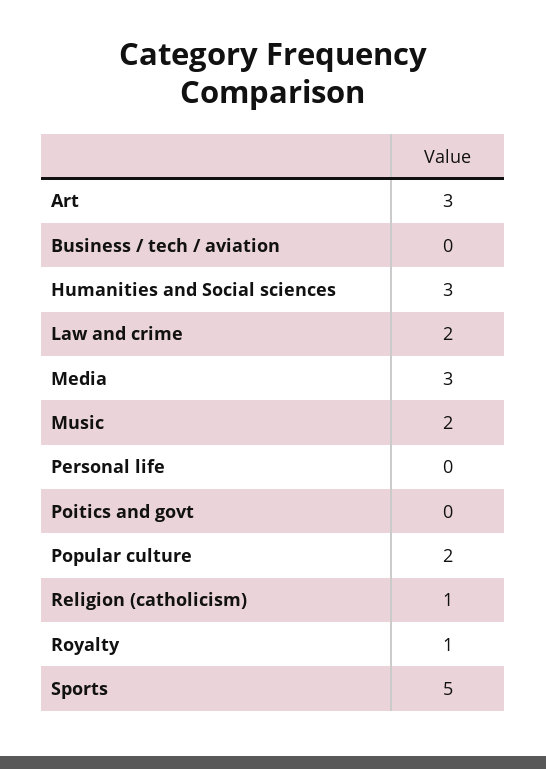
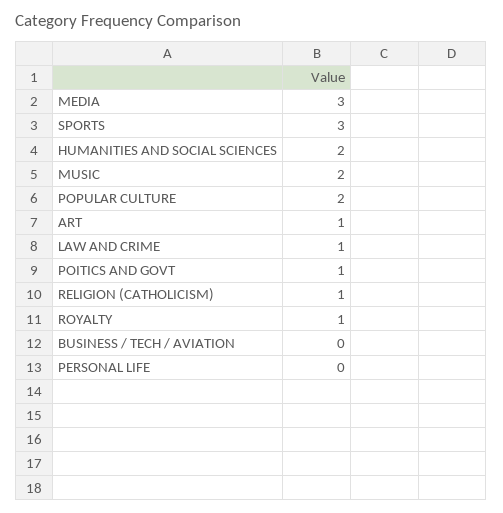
Art: 3 -> 1
Humanities and Social sciences: 3 -> 2
Law and crime: 2 -> 1
Poitics and govt: 0 -> 1
Sports: 5 -> 3

